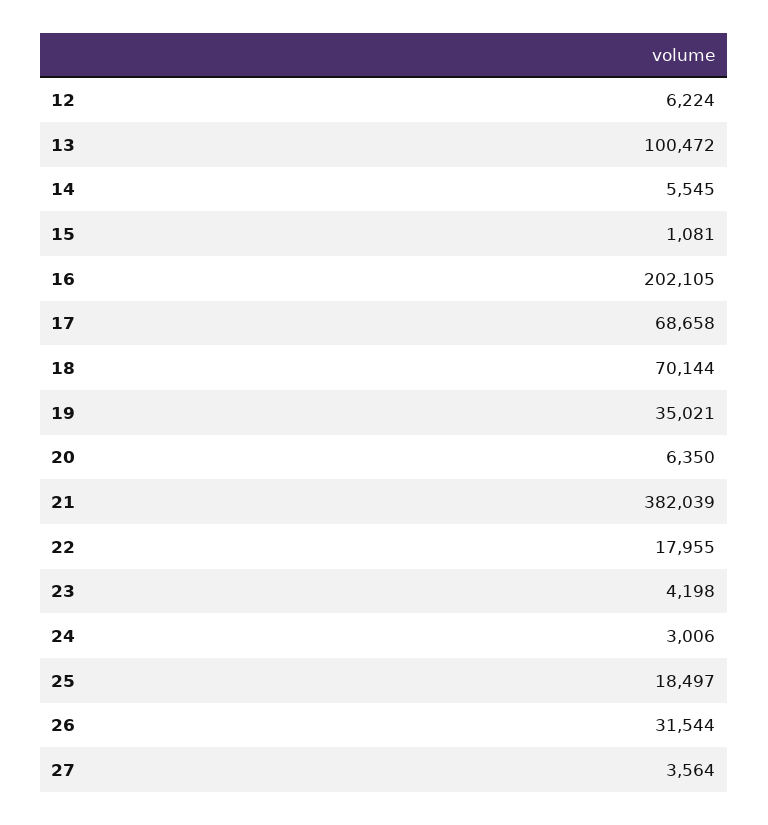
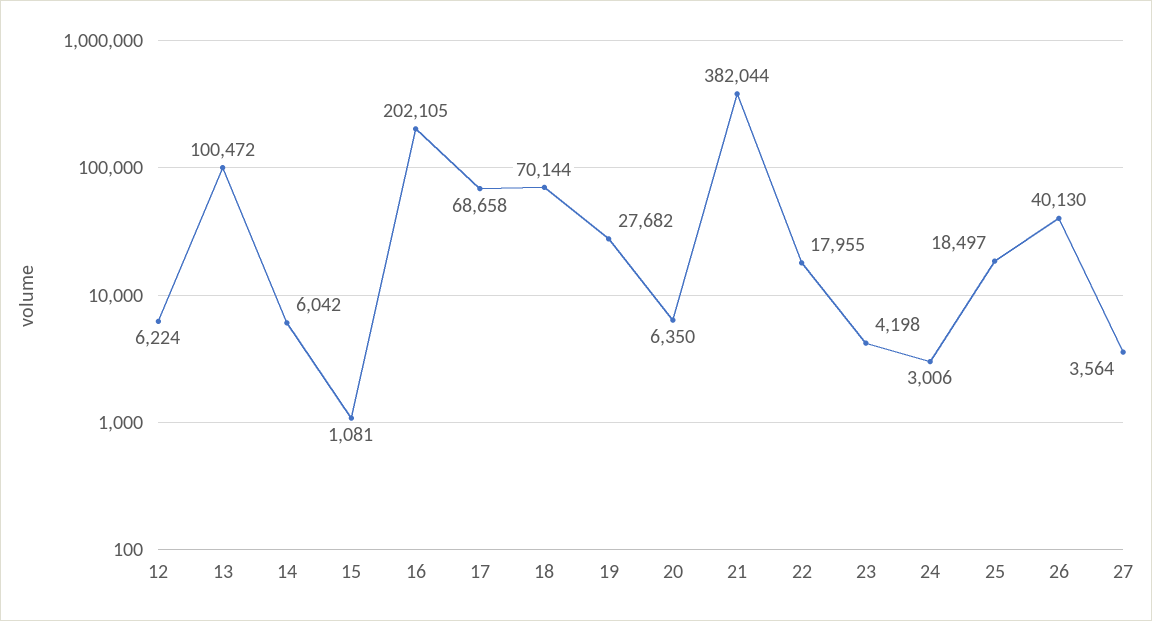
14: 5545 -> 6042
19: 35021 -> 27682
21: 382039 -> 382044
26: 31544 -> 40130

